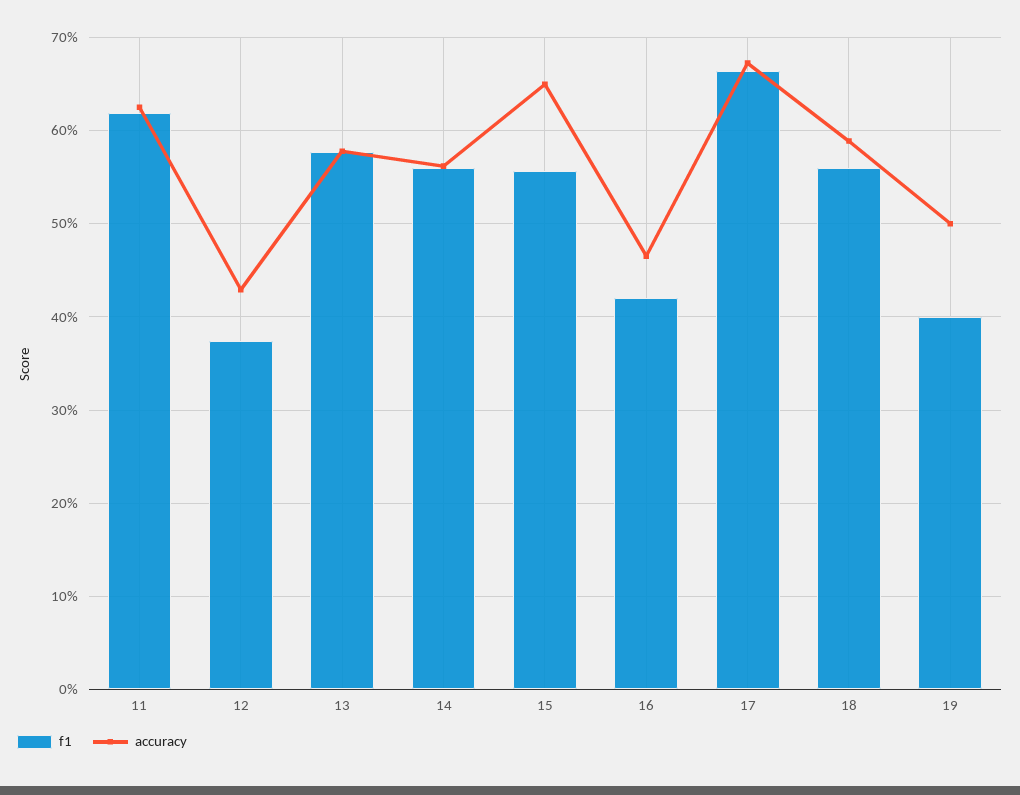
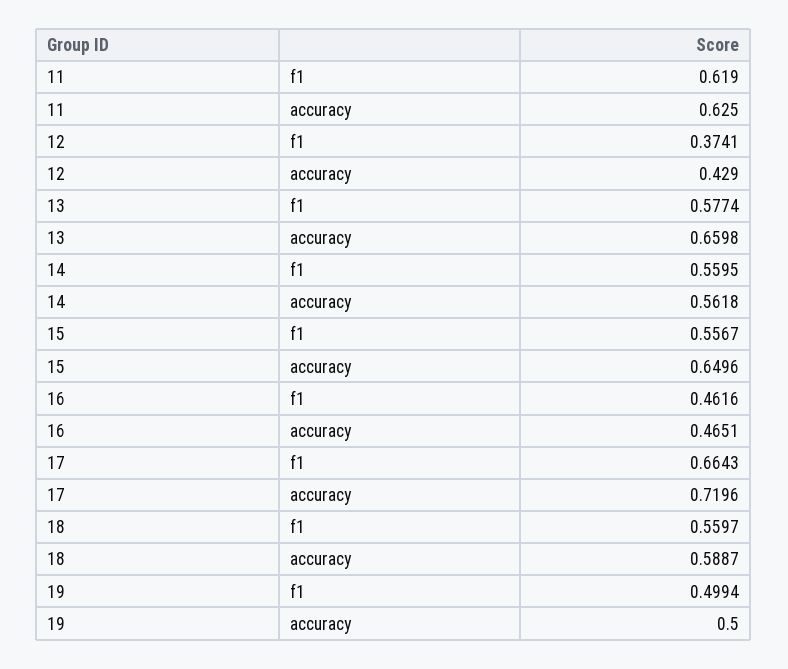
accuracy, 13: 0.58 -> 0.6598
f1, 16: 0.42 -> 0.4616
accuracy, 17: 0.67 -> 0.7196
f1, 19: 0.4 -> 0.4994

